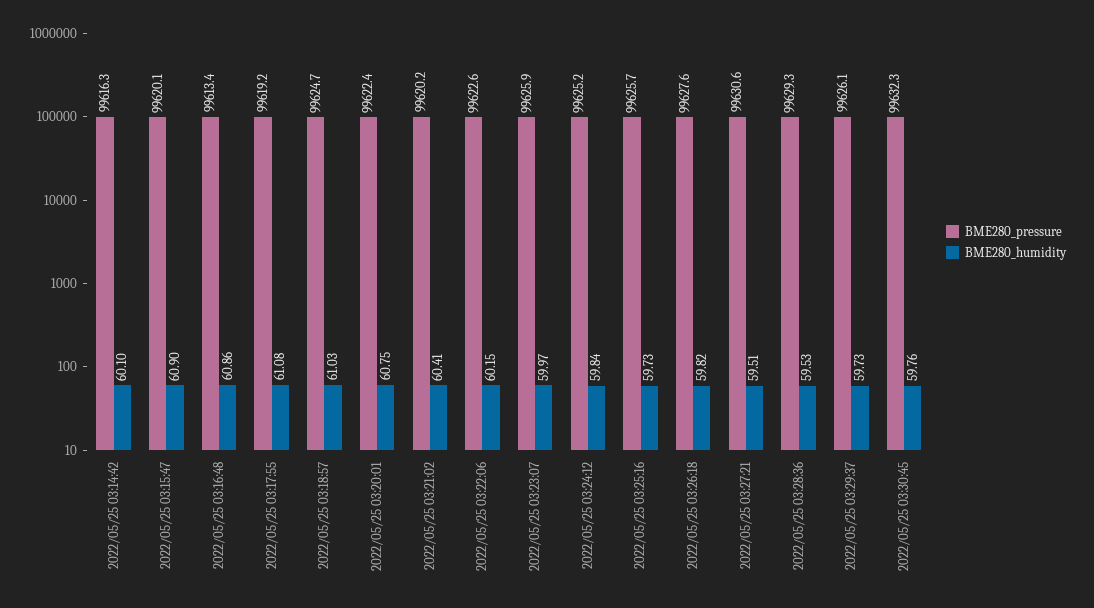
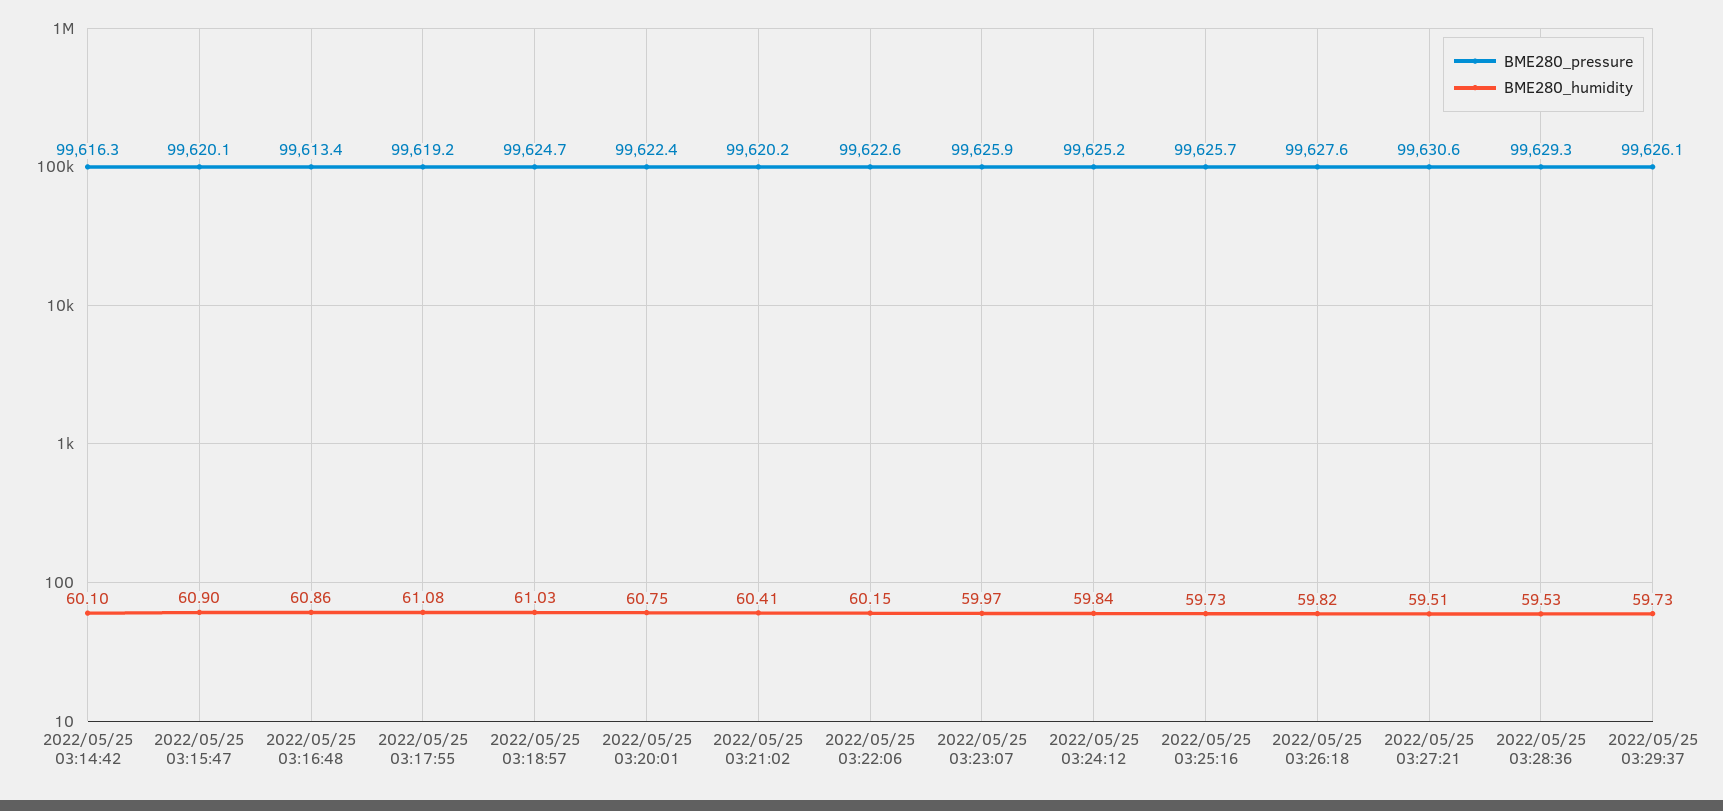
BME280_pressure, 2022/05/25 03:30:45: 99632.3 -> none
BME280_humidity, 2022/05/25 03:30:45: 59.76 -> none

